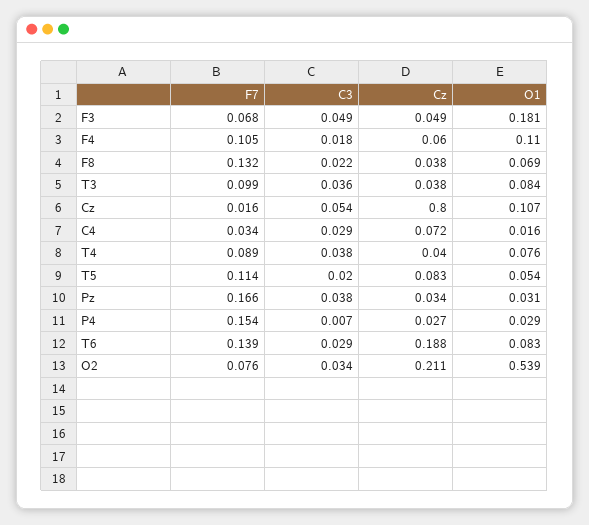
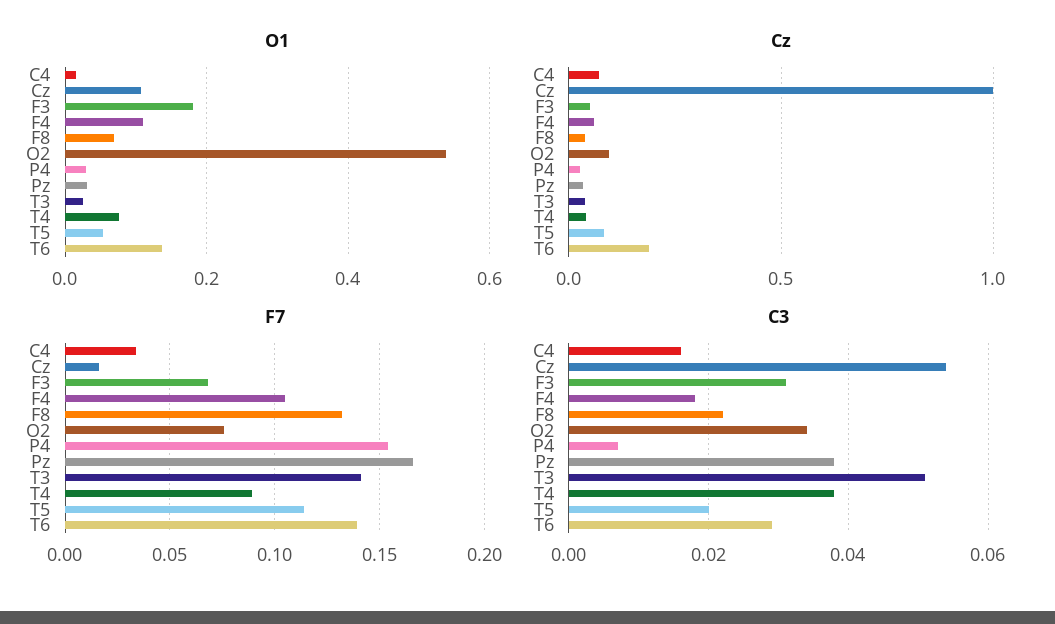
C3, F3: 0.049 -> 0.03
F7, T3: 0.099 -> 0.14
C3, T3: 0.036 -> 0.05
O1, T3: 0.084 -> 0.02
Cz, Cz: 0.8 -> 1
C3, C4: 0.029 -> 0.015
O1, T6: 0.083 -> 0.14
Cz, O2: 0.211 -> 0.1

